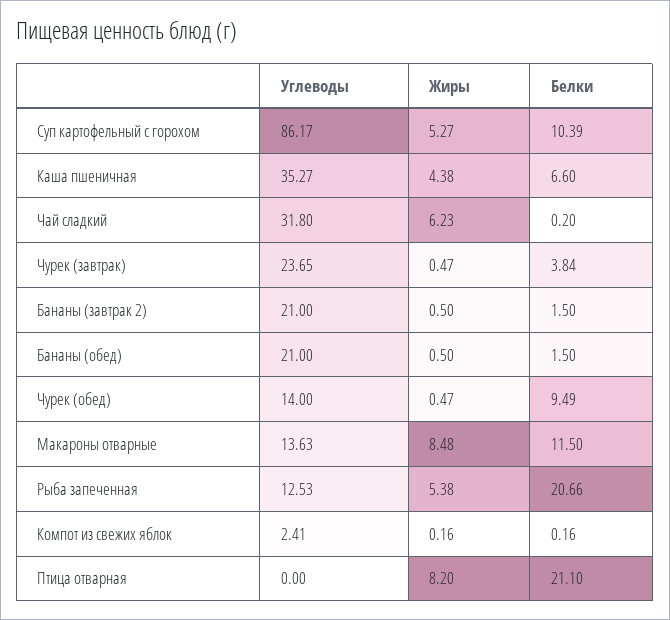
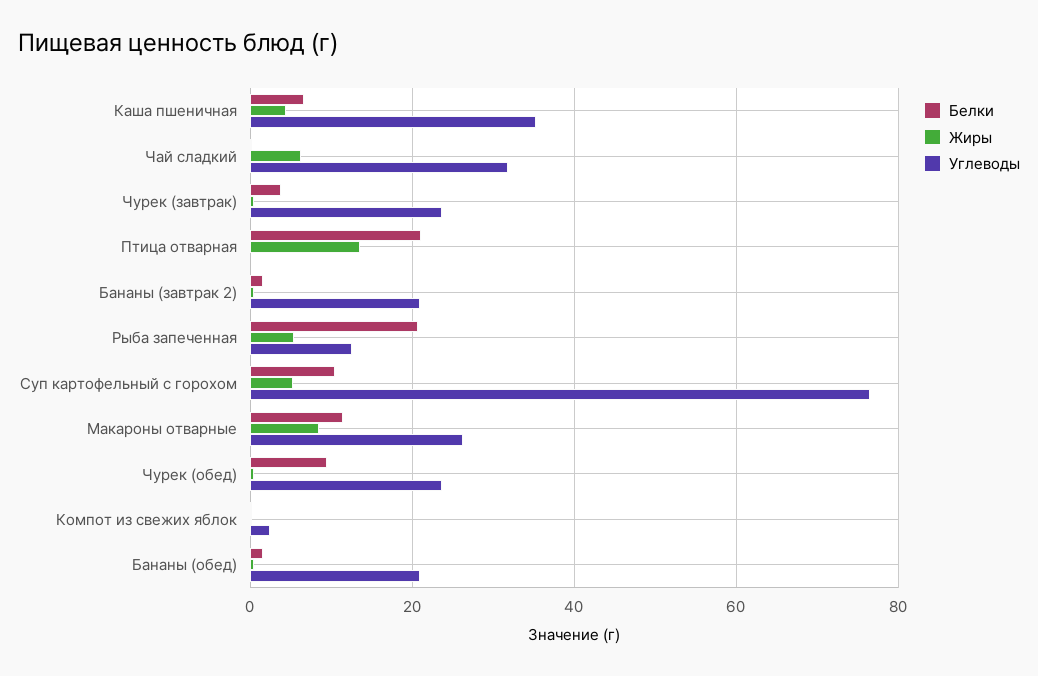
Углеводы, Суп картофельный с горохом: 86.17 -> 76
Углеводы, Чурек (обед): 14 -> 24
Углеводы, Макароны отварные: 13.63 -> 26
Жиры, Птица отварная: 8.2 -> 14

